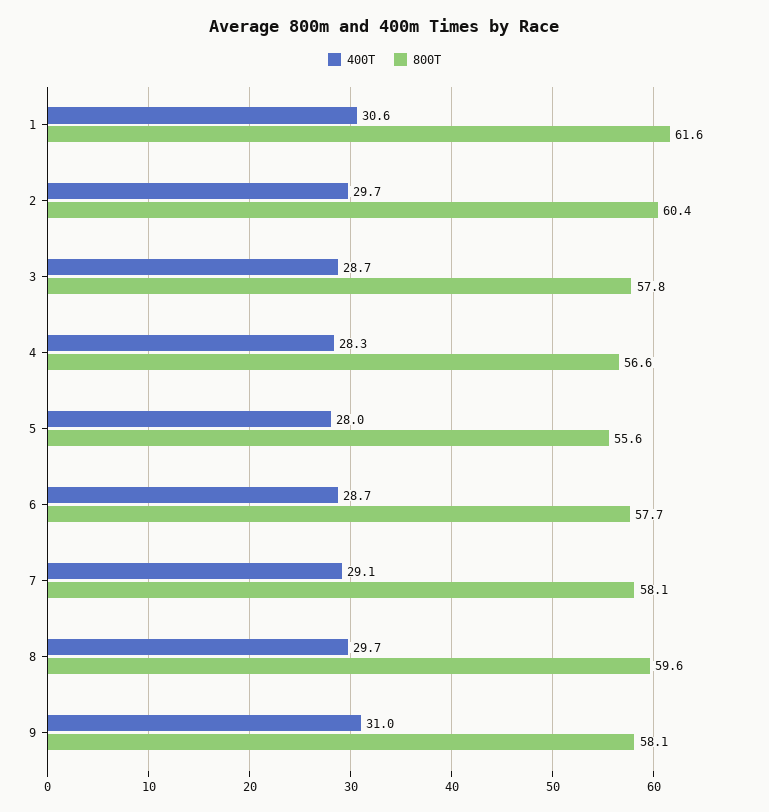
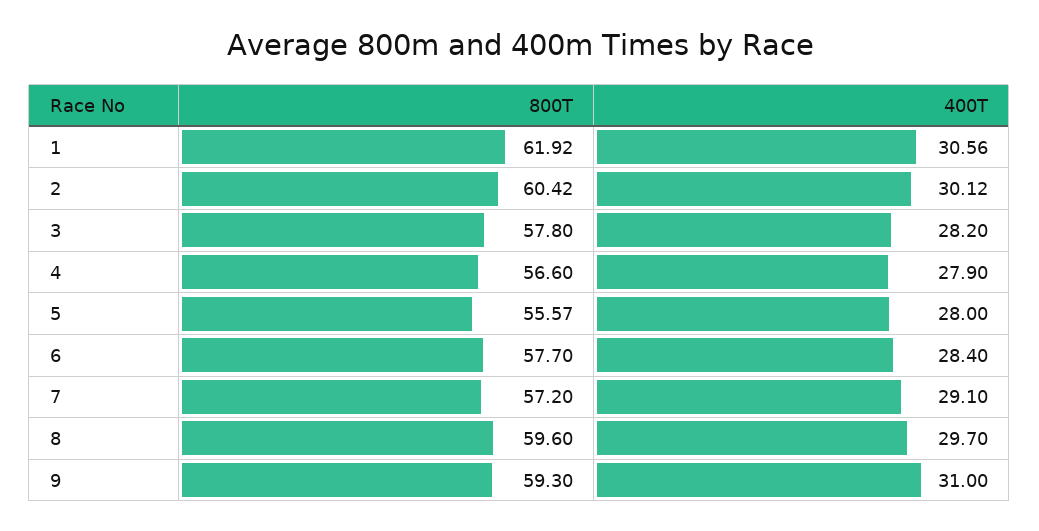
800T, 1: 61.6 -> 61.92
400T, 2: 29.7 -> 30.12
400T, 3: 28.7 -> 28.2
400T, 4: 28.3 -> 27.9
400T, 6: 28.7 -> 28.4
800T, 7: 58.1 -> 57.2
800T, 9: 58.1 -> 59.3

